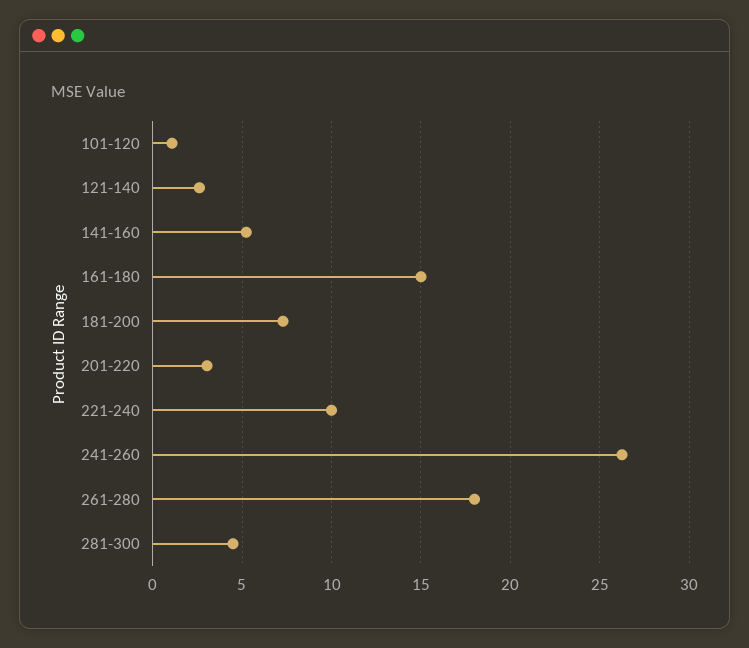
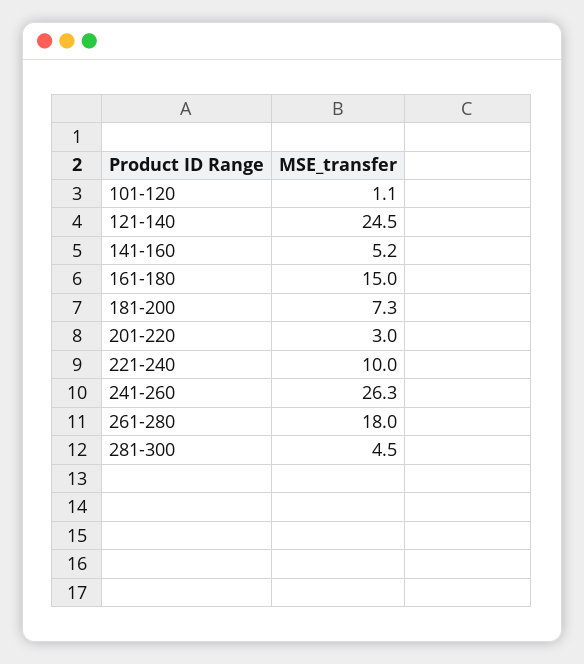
121-140: 2.5 -> 24.5

